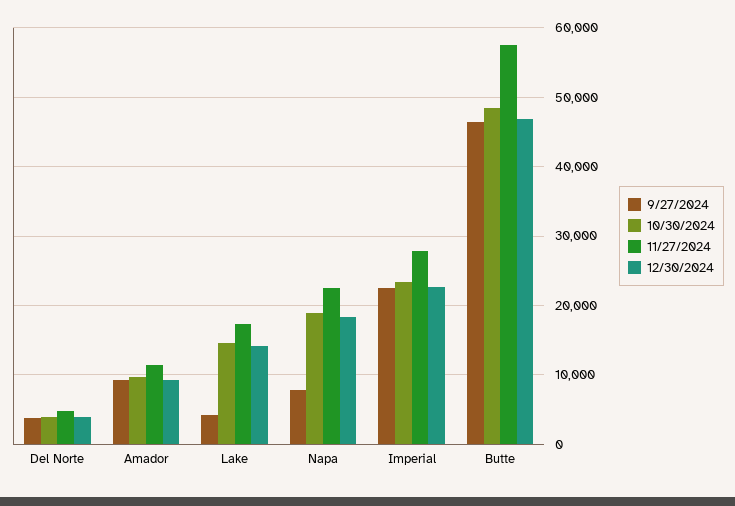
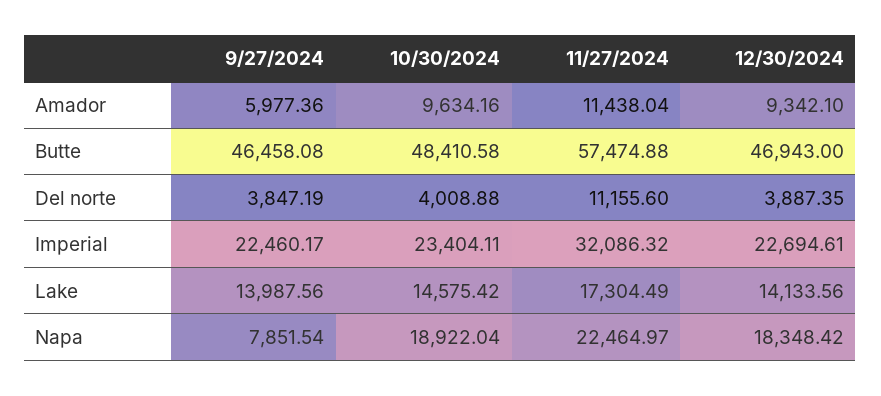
11/27/2024, Del Norte: 5000 -> 11155.6
9/27/2024, Amador: 9000 -> 5977.36
9/27/2024, Lake: 4000 -> 13987.56
11/27/2024, Imperial: 28000 -> 32086.32

